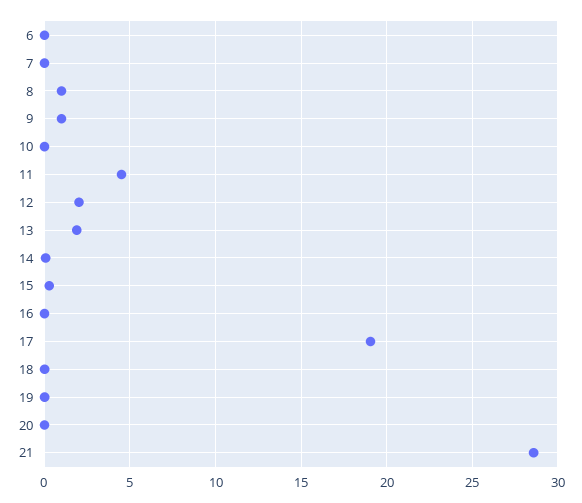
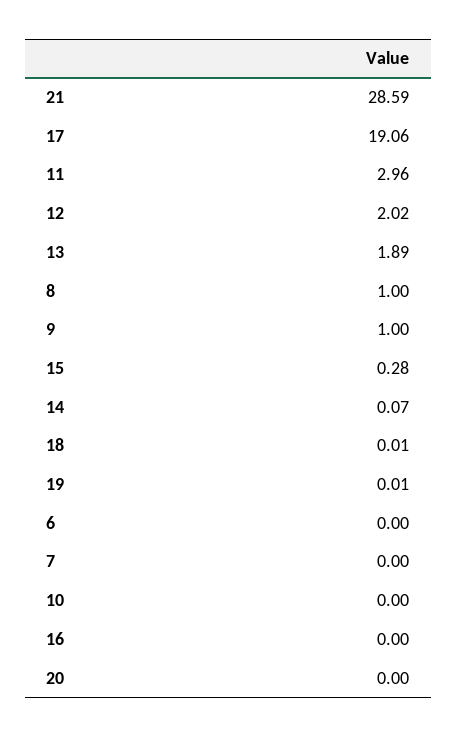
11: 4.5 -> 2.96

